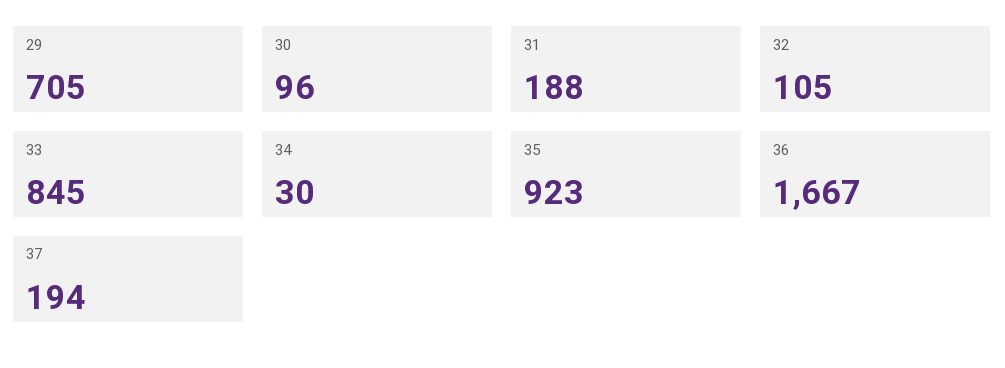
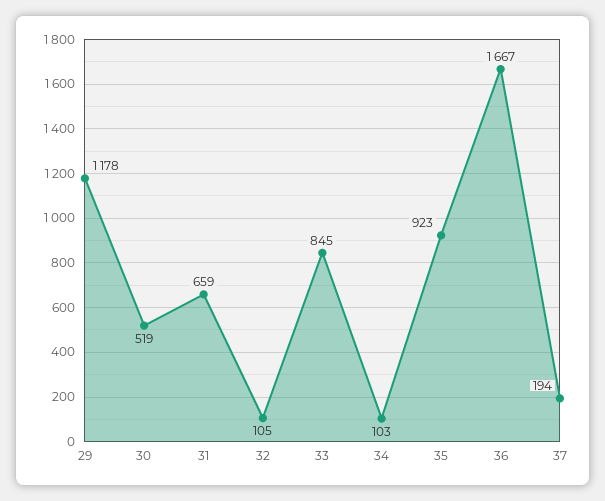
29: 705 -> 1178
30: 96 -> 519
31: 188 -> 659
34: 30 -> 103

